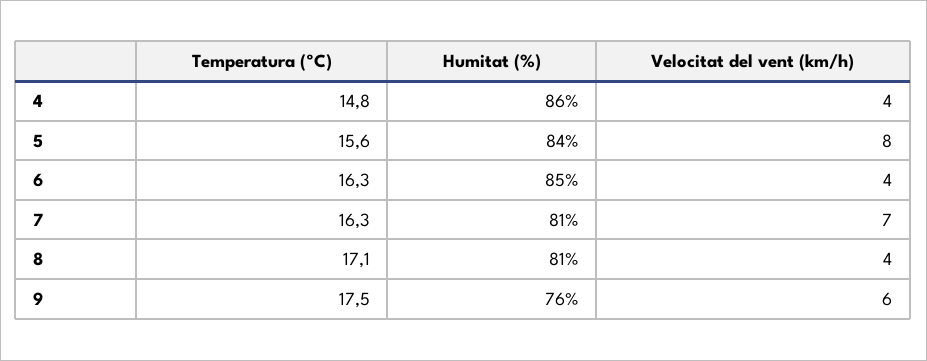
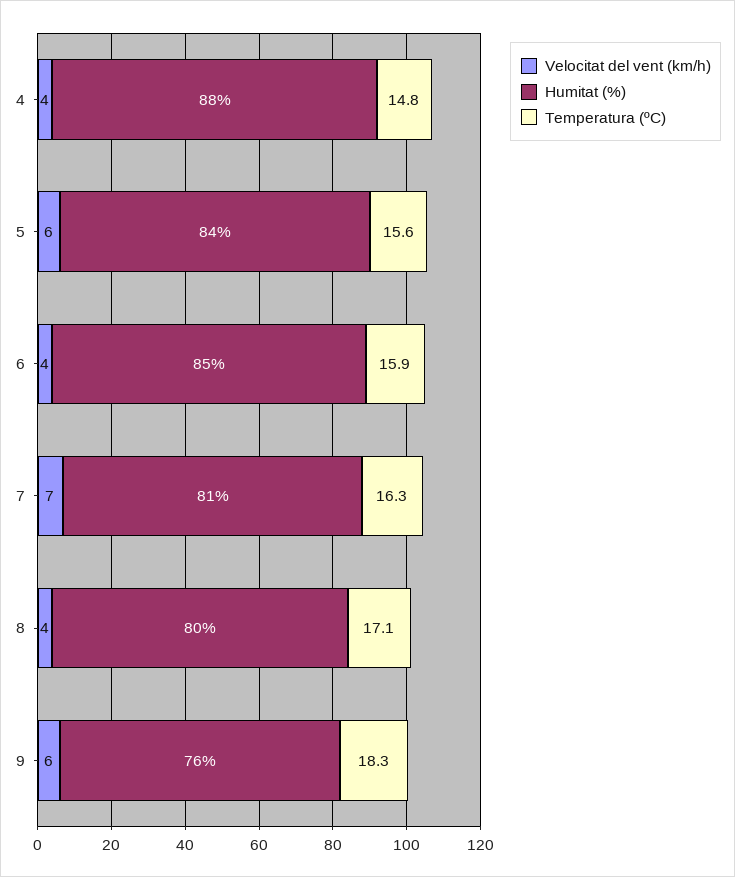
Humitat (%), 4: 86 -> 88
Velocitat del vent (km/h), 5: 8 -> 6
Temperatura (ºC), 6: 16.3 -> 15.9
Humitat (%), 8: 81 -> 80
Temperatura (ºC), 9: 17.5 -> 18.3

